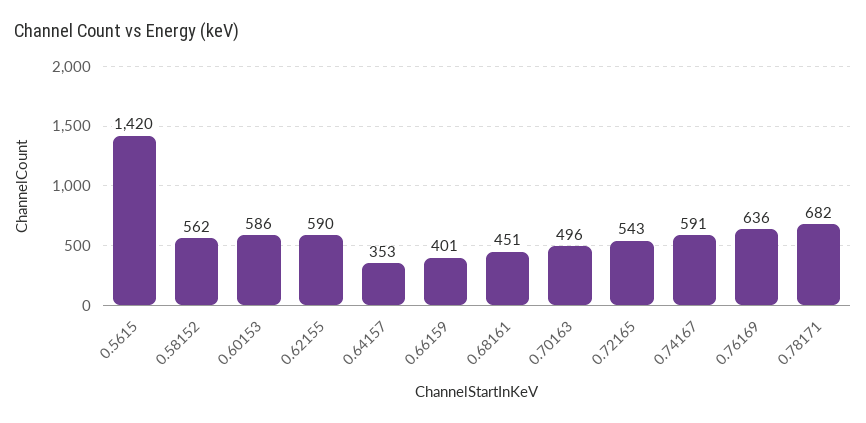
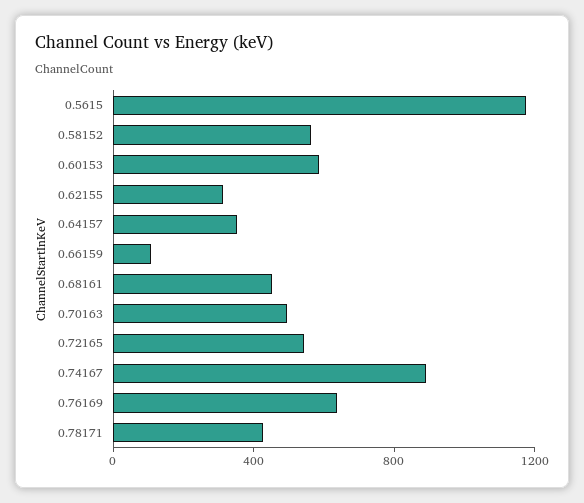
0.5615: 1420 -> 1200
0.62155: 590 -> 300
0.66159: 401 -> 100
0.74167: 591 -> 900
0.78171: 682 -> 400

